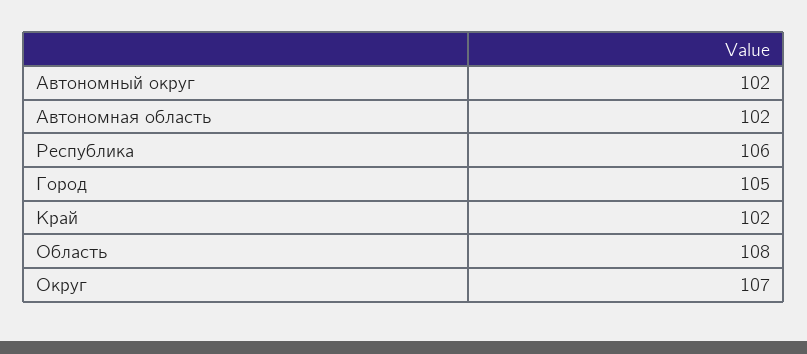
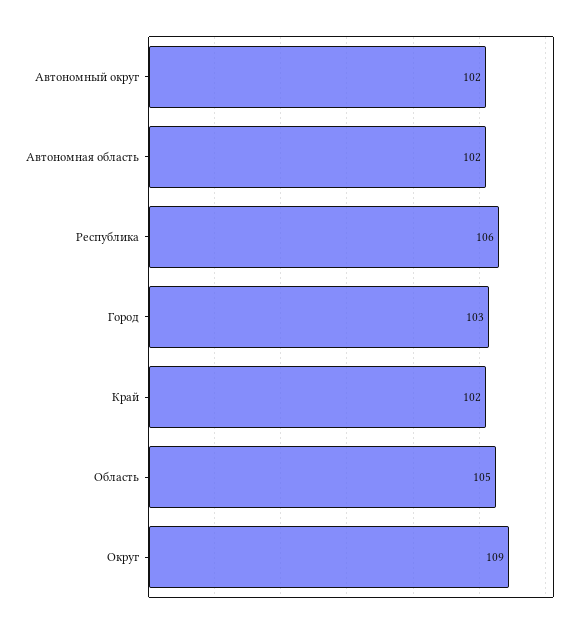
Город: 105 -> 103
Область: 108 -> 105
Округ: 107 -> 109

